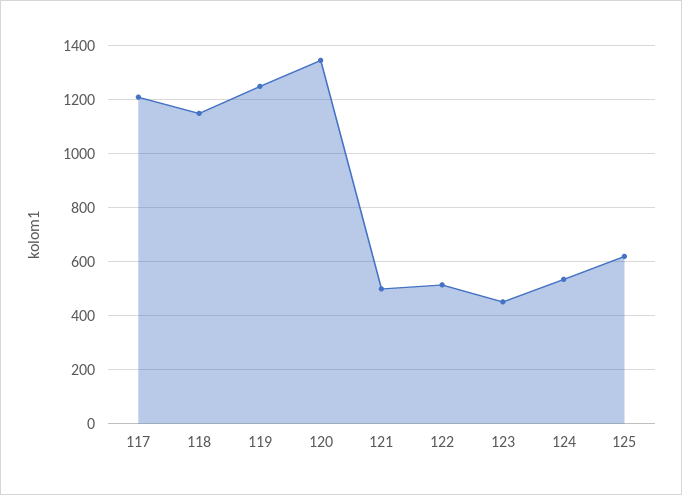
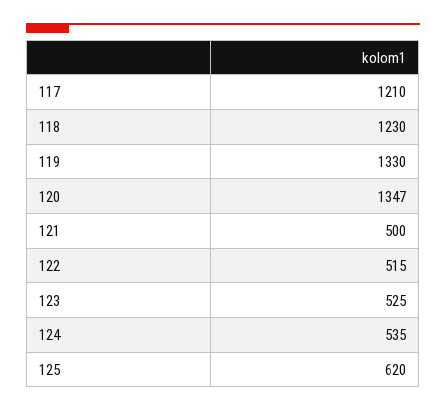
118: 1150 -> 1230
119: 1250 -> 1330
123: 450 -> 525

